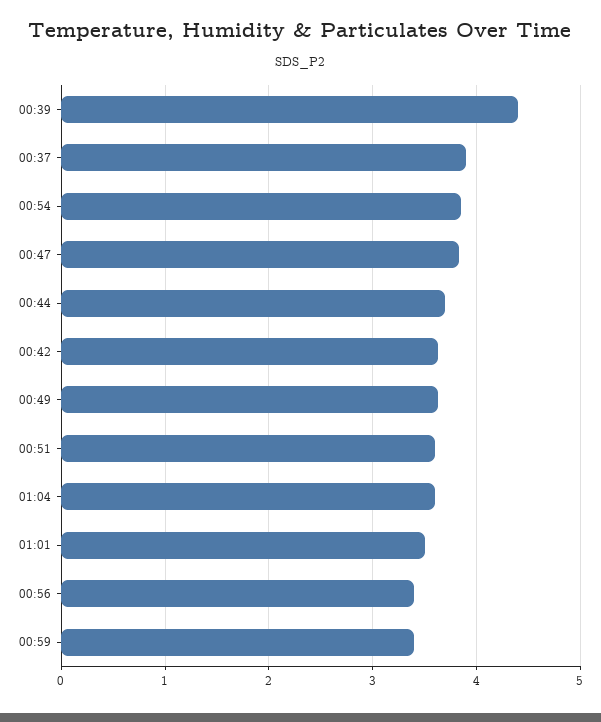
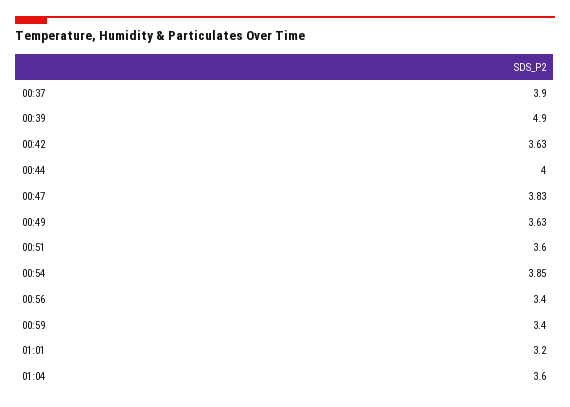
00:39: 4.4 -> 4.9
00:44: 3.7 -> 4
01:01: 3.5 -> 3.2

